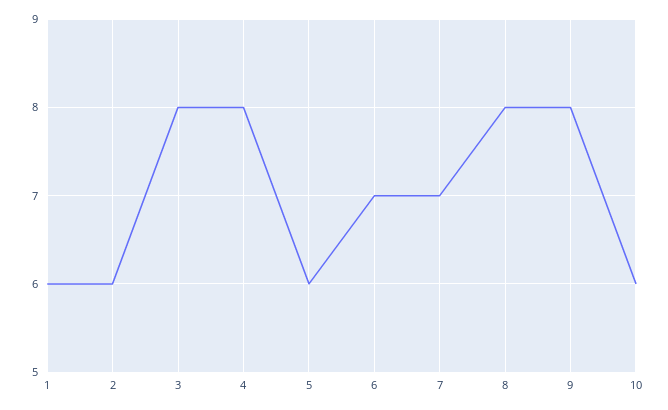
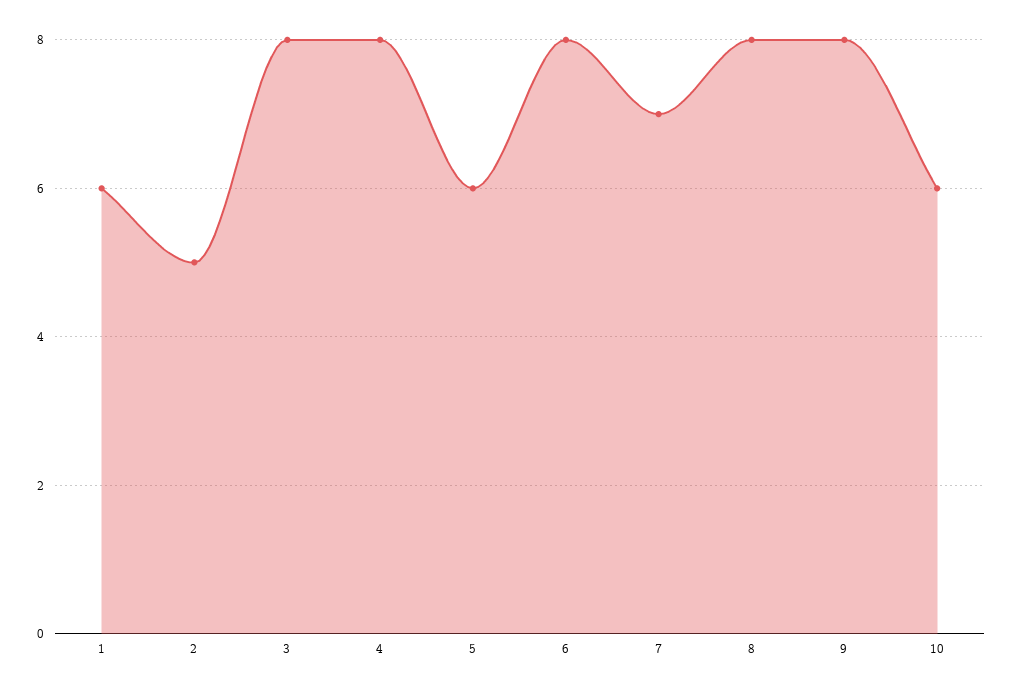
2: 6 -> 5
6: 7 -> 8

